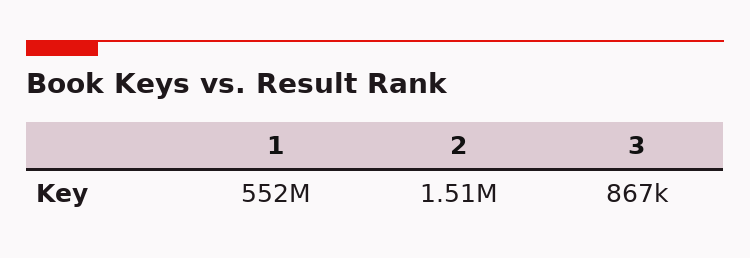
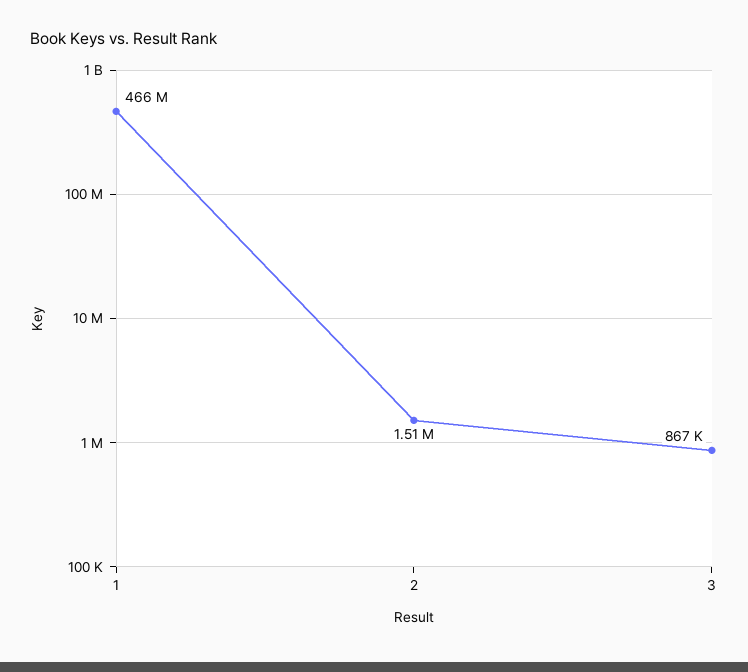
1: 552000000 -> 466000000

